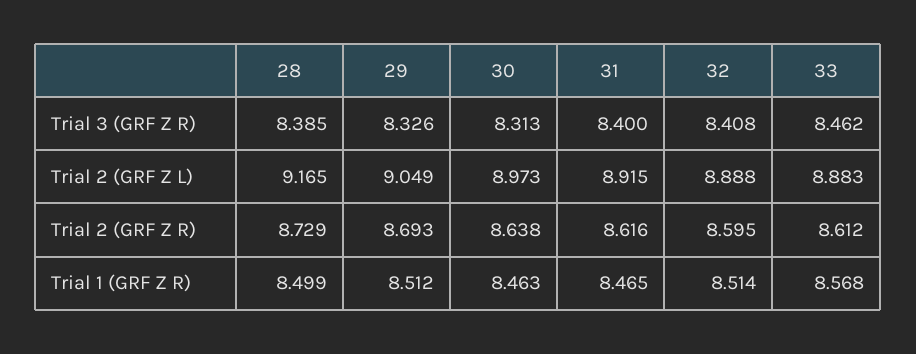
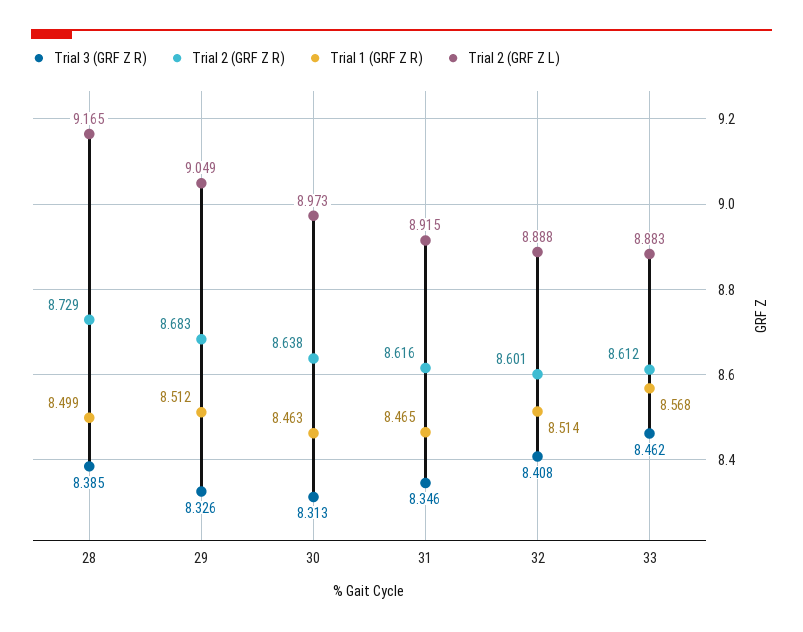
Trial 3 (GRF Z R), 31: 8.4 -> 8.346
Trial 2 (GRF Z R), 29: 8.693 -> 8.683
Trial 2 (GRF Z R), 32: 8.595 -> 8.601

